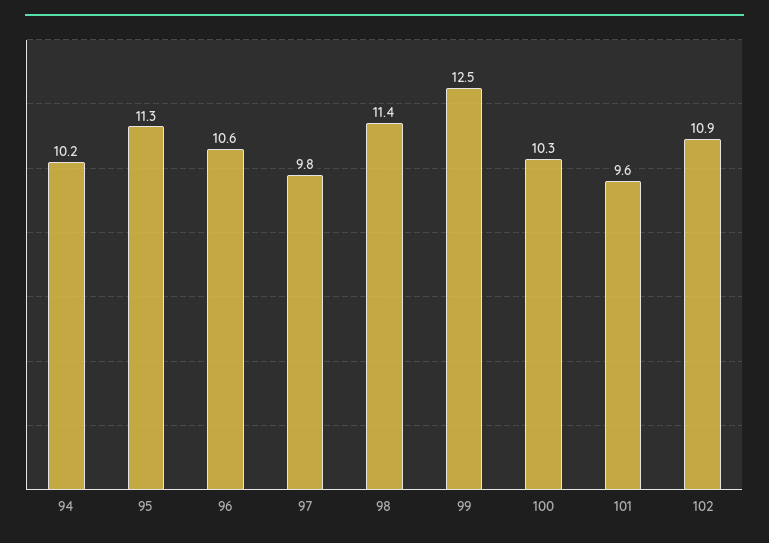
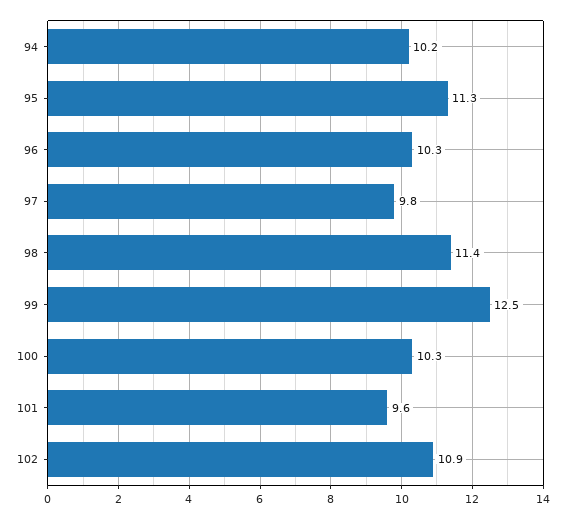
96: 10.6 -> 10.3

